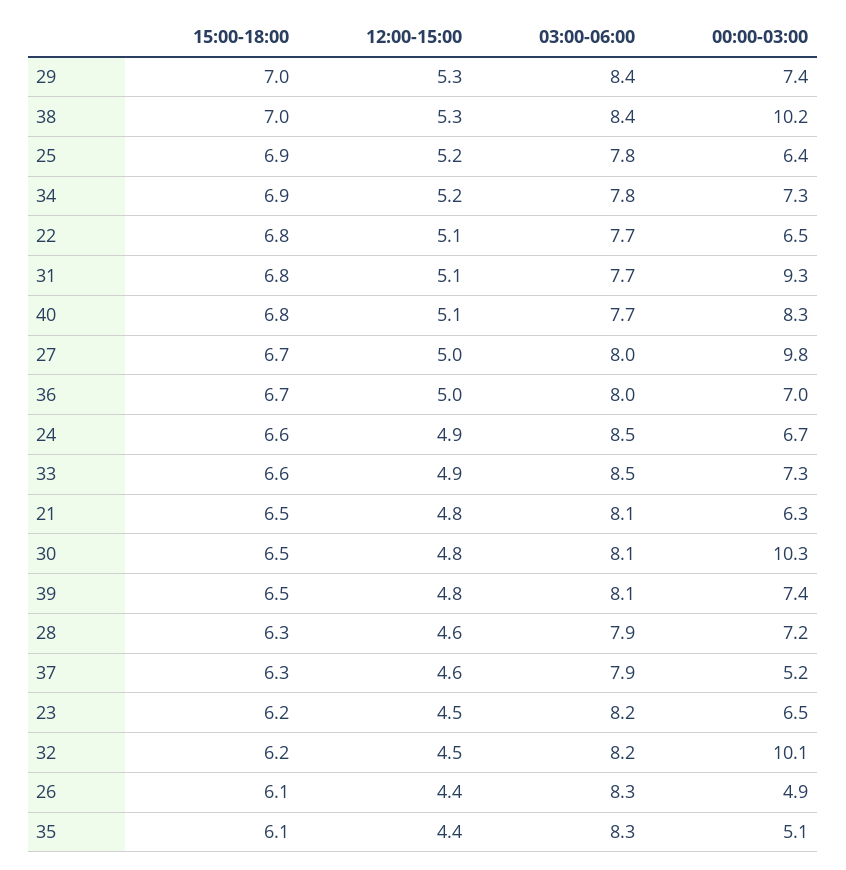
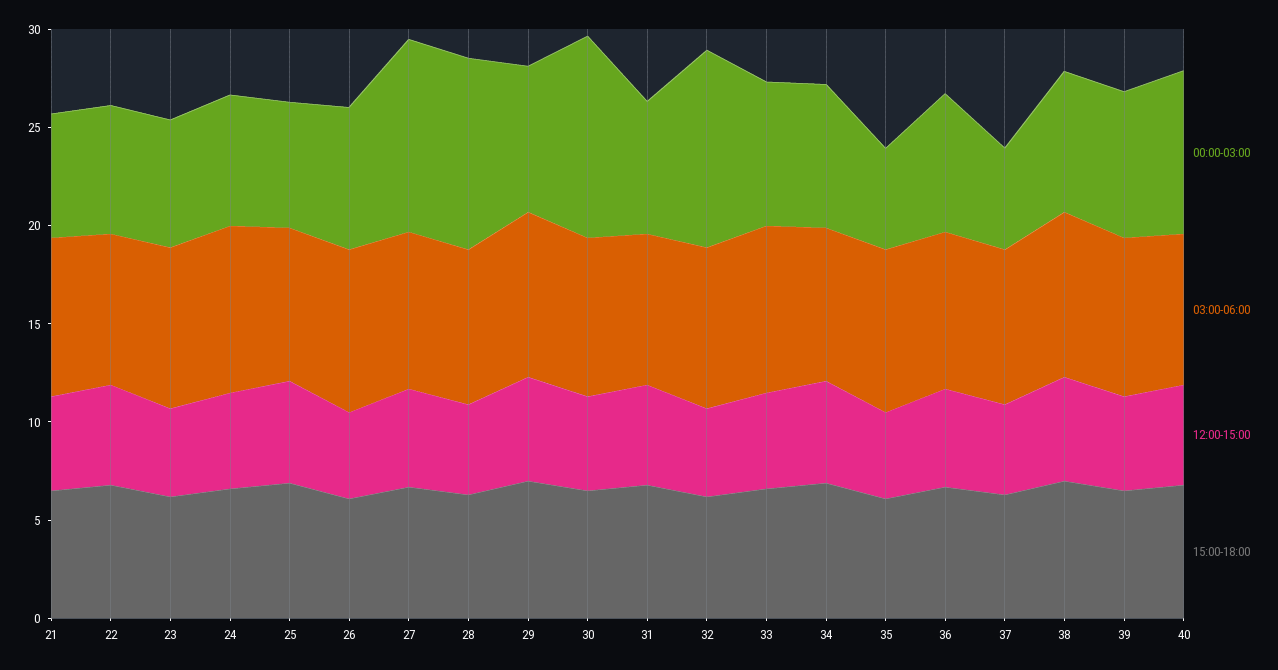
00:00-03:00, 38: 10.2 -> 7
00:00-03:00, 31: 9.3 -> 7
00:00-03:00, 28: 7.2 -> 10
00:00-03:00, 26: 4.9 -> 7

